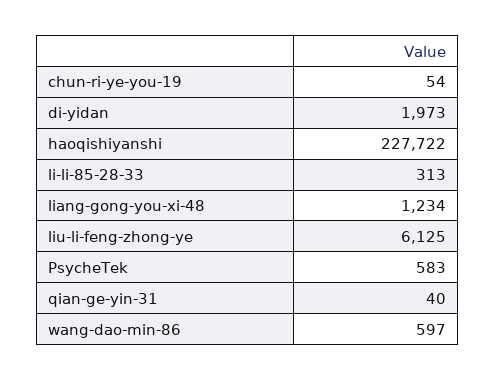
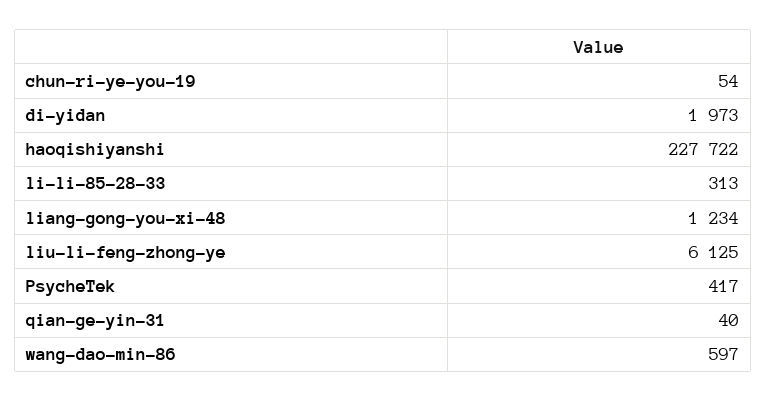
PsycheTek: 583 -> 417

